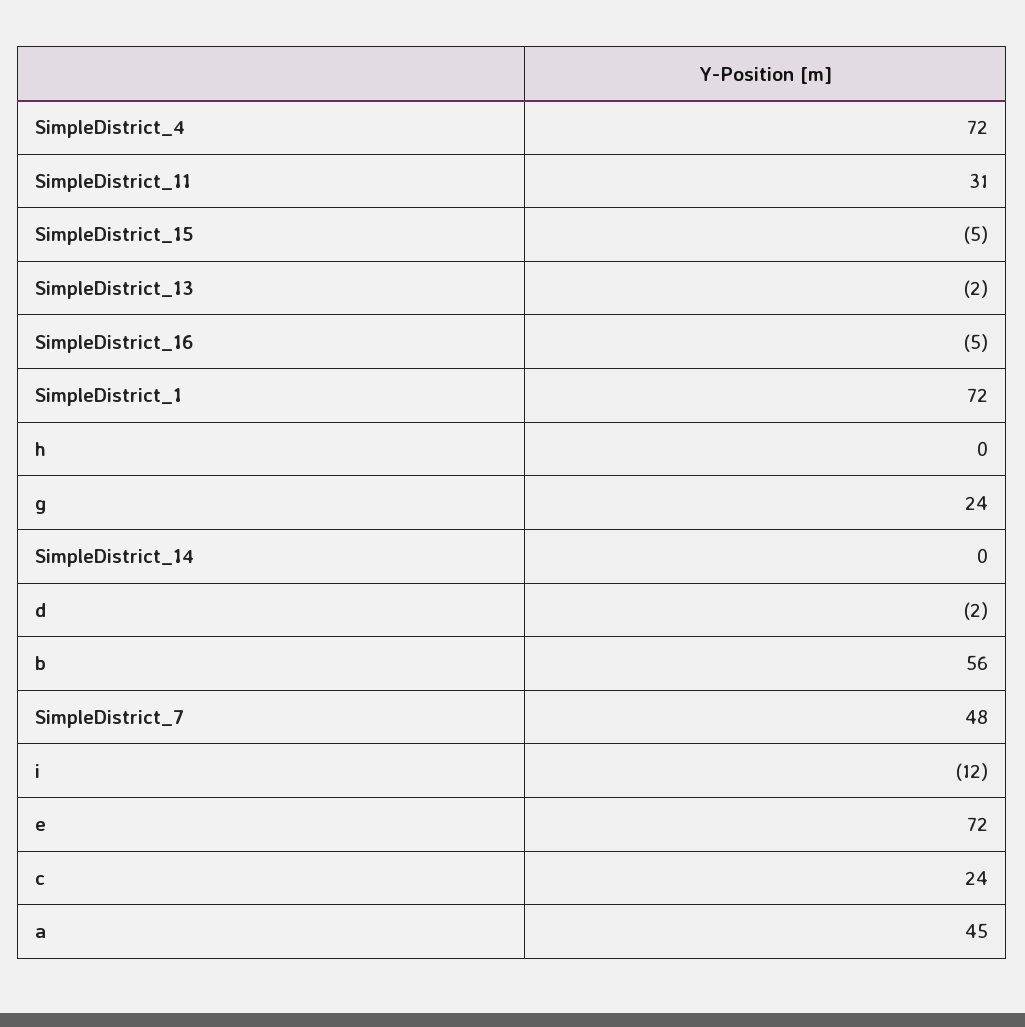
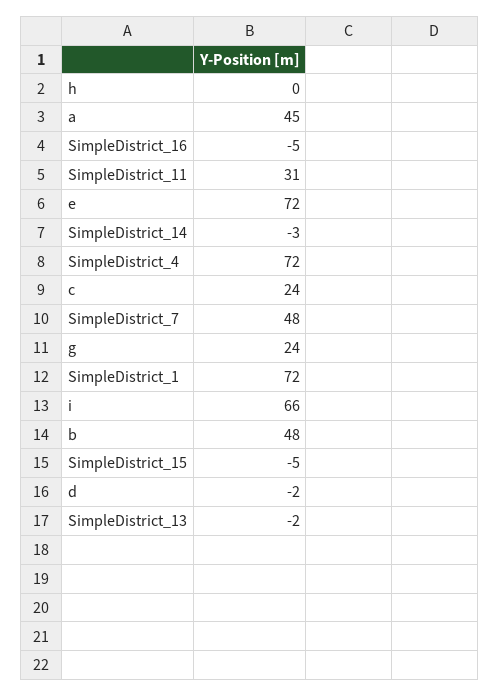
SimpleDistrict_14: 0 -> -3
b: 56 -> 48
i: -12 -> 66

